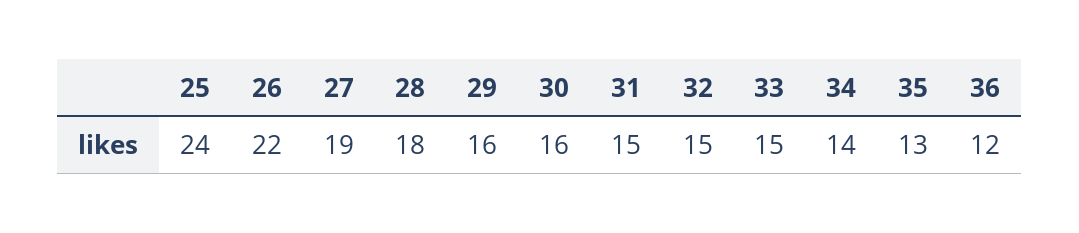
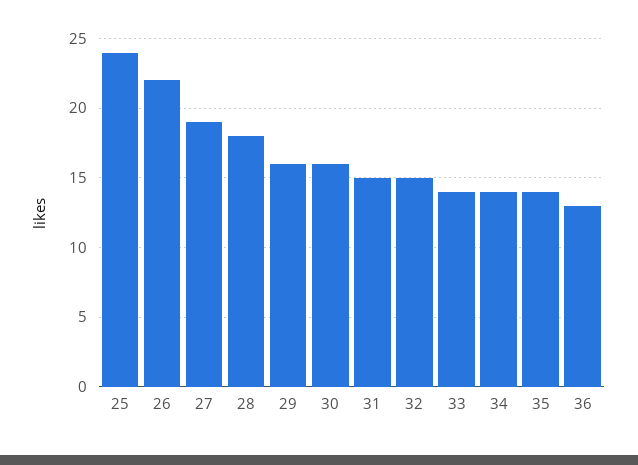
33: 15 -> 14
35: 13 -> 14
36: 12 -> 13

